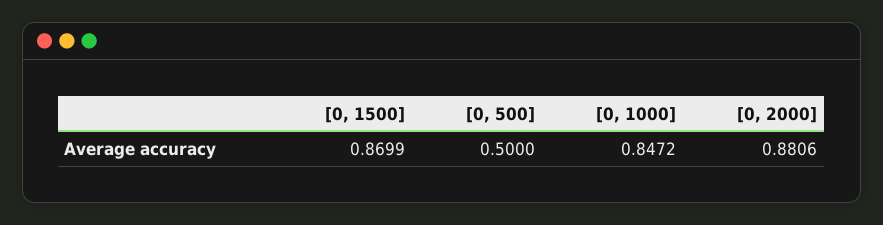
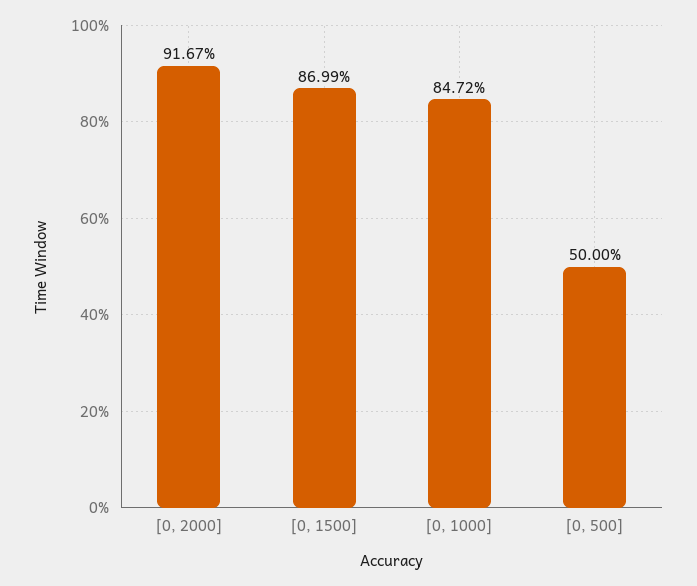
[0, 2000]: 0.8806 -> 0.9167

